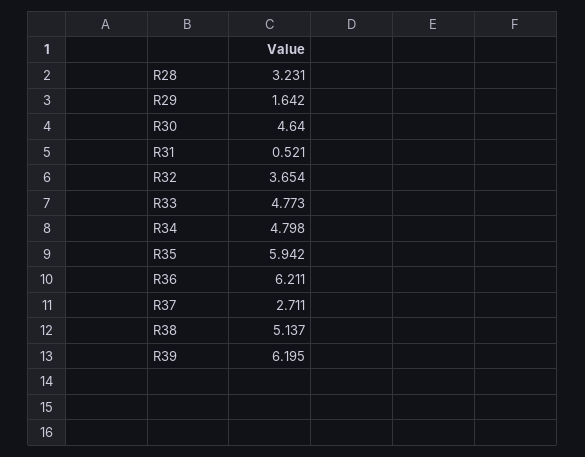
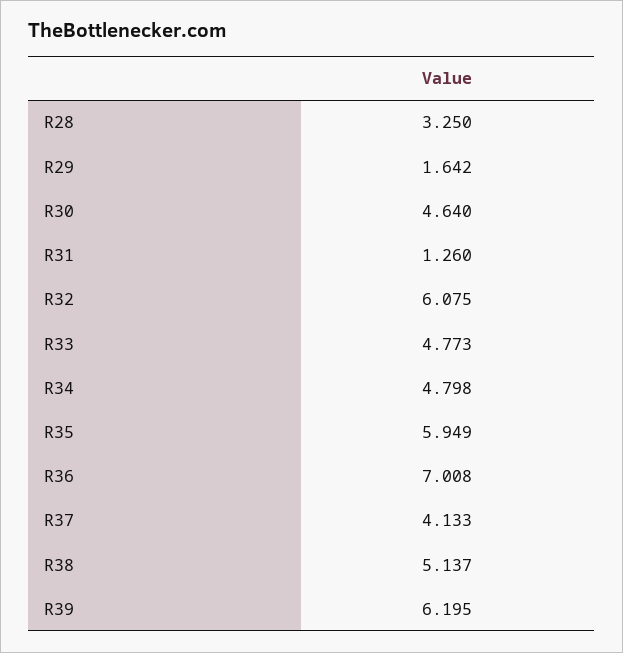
R28: 3.231 -> 3.25
R31: 0.521 -> 1.26
R32: 3.654 -> 6.075
R35: 5.942 -> 5.949
R36: 6.211 -> 7.008
R37: 2.711 -> 4.133

